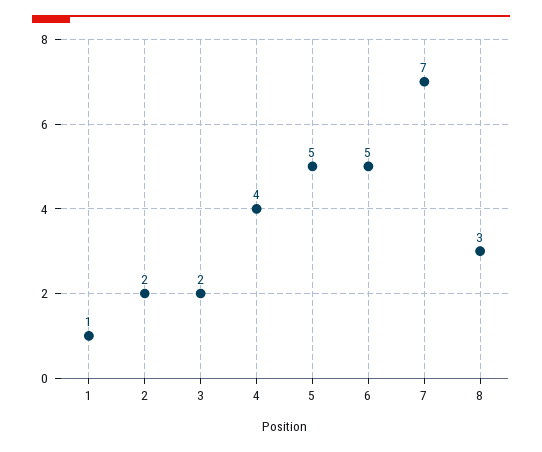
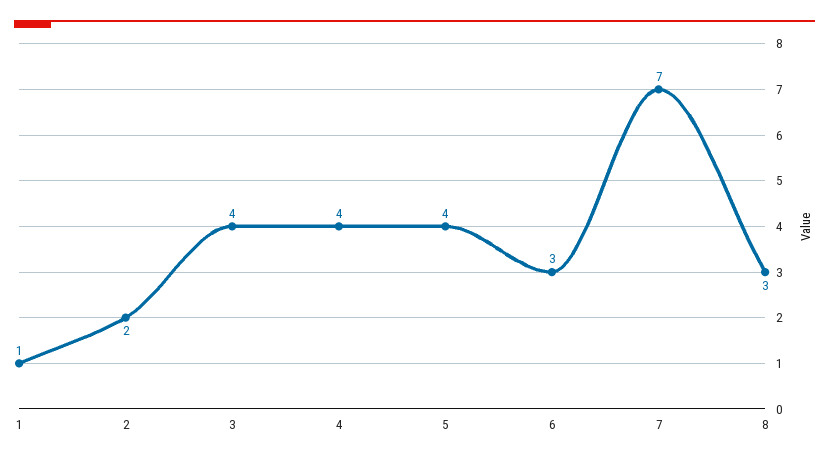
3: 2 -> 4
5: 5 -> 4
6: 5 -> 3

